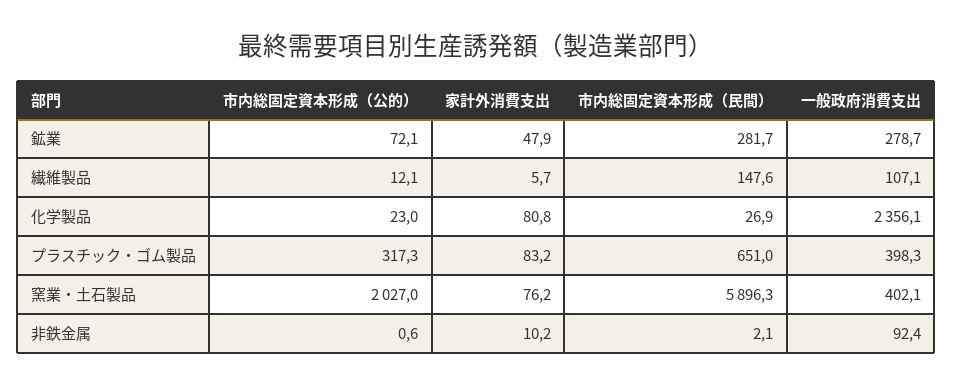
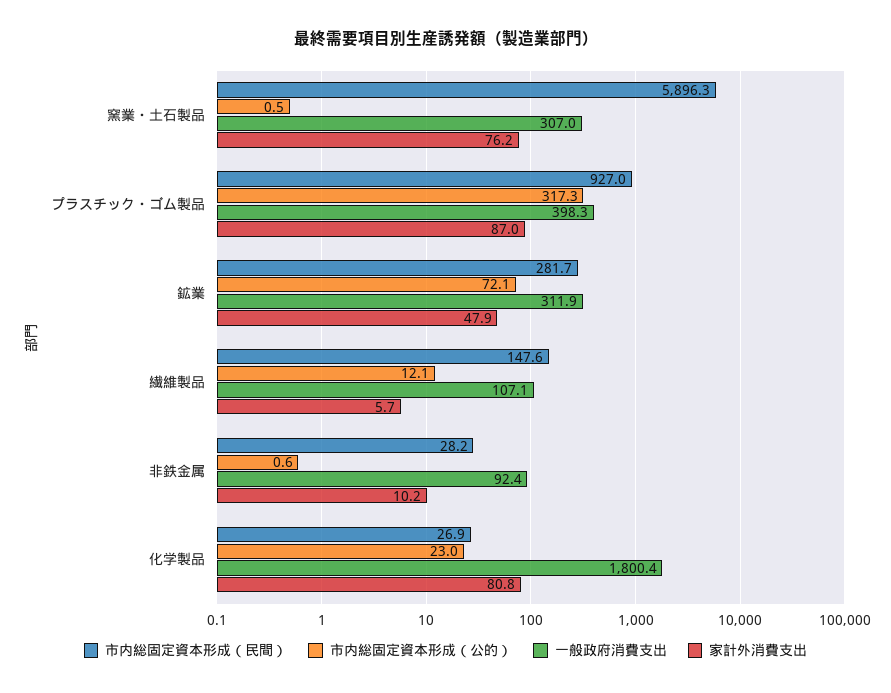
一般政府消費支出, 鉱業: 278.7 -> 311.9
一般政府消費支出, 化学製品: 2356.1 -> 1800.4
家計外消費支出, プラスチック・ゴム製品: 83.2 -> 87
市内総固定資本形成（民間）, プラスチック・ゴム製品: 651 -> 927
市内総固定資本形成（公的）, 窯業・土石製品: 2027 -> 0.5
一般政府消費支出, 窯業・土石製品: 402.1 -> 307
市内総固定資本形成（民間）, 非鉄金属: 2.1 -> 28.2

